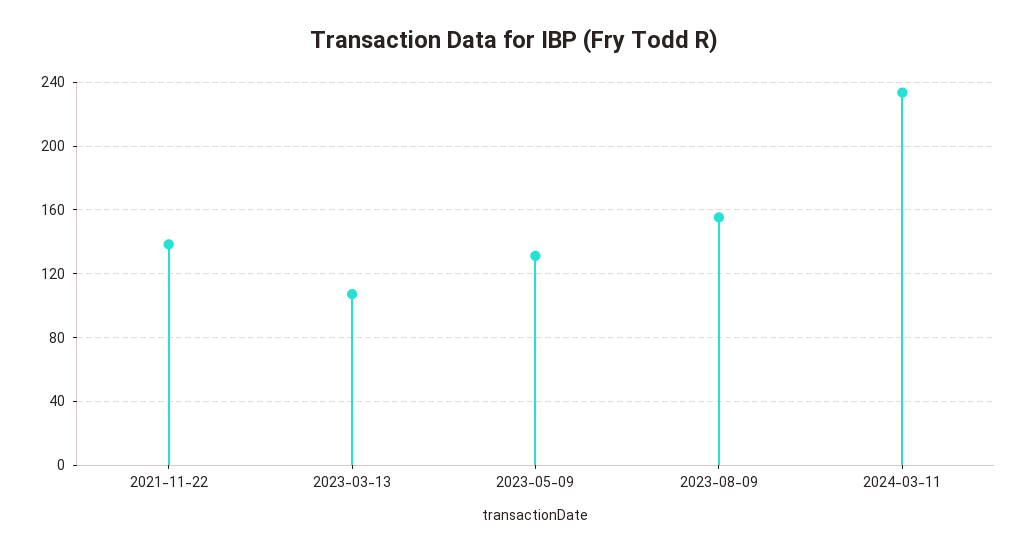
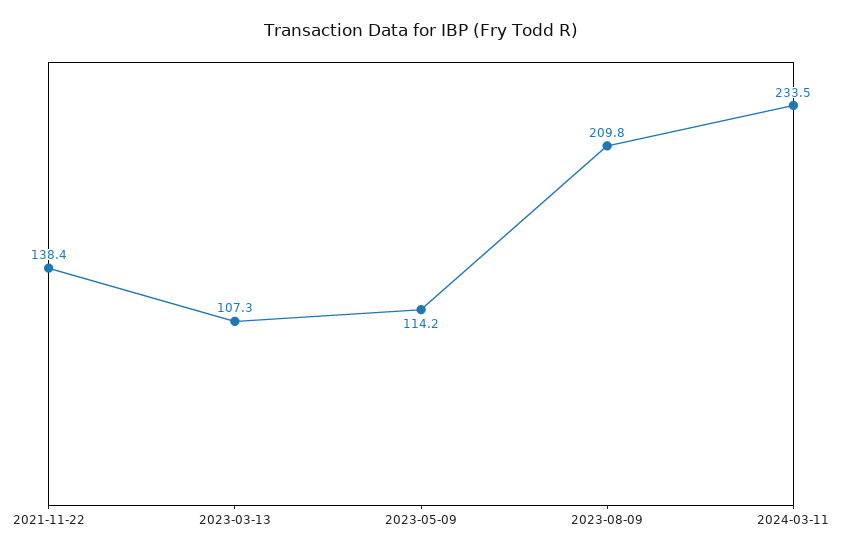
2023-05-09: 130 -> 114.2
2023-08-09: 155 -> 209.8

